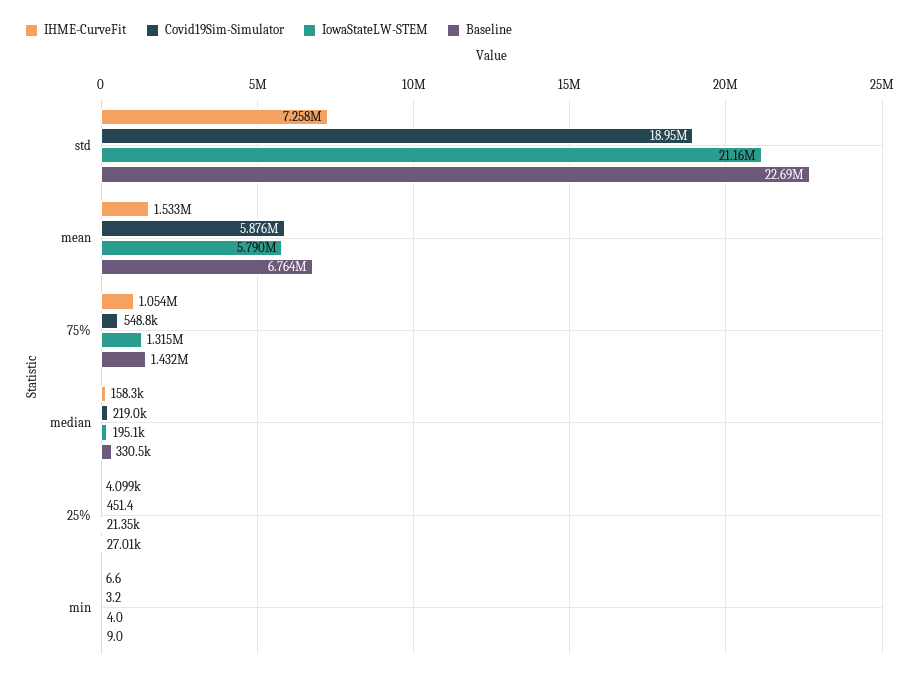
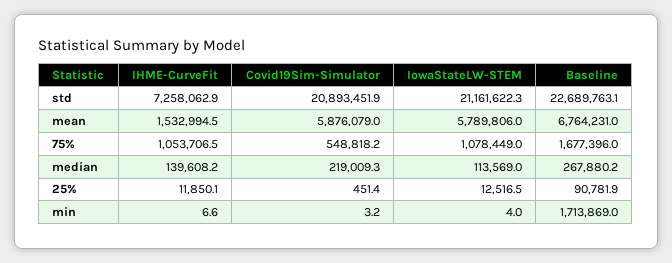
Covid19Sim-Simulator, std: 18950000 -> 20893451.9
IowaStateLW-STEM, 75%: 1315000 -> 1078449
Baseline, 75%: 1432000 -> 1677396
IHME-CurveFit, median: 158300 -> 139608.2
IowaStateLW-STEM, median: 195100 -> 113569
Baseline, median: 330500 -> 267880.2
IHME-CurveFit, 25%: 4099 -> 11850.1
IowaStateLW-STEM, 25%: 21350 -> 12516.5
Baseline, 25%: 27010 -> 90781.9
Baseline, min: 9 -> 1713869

